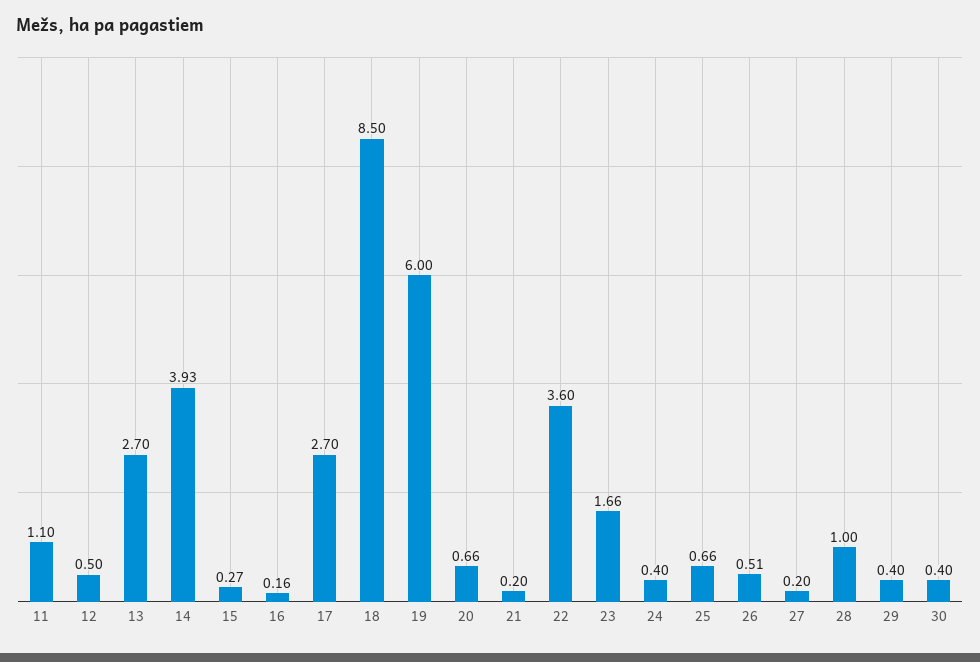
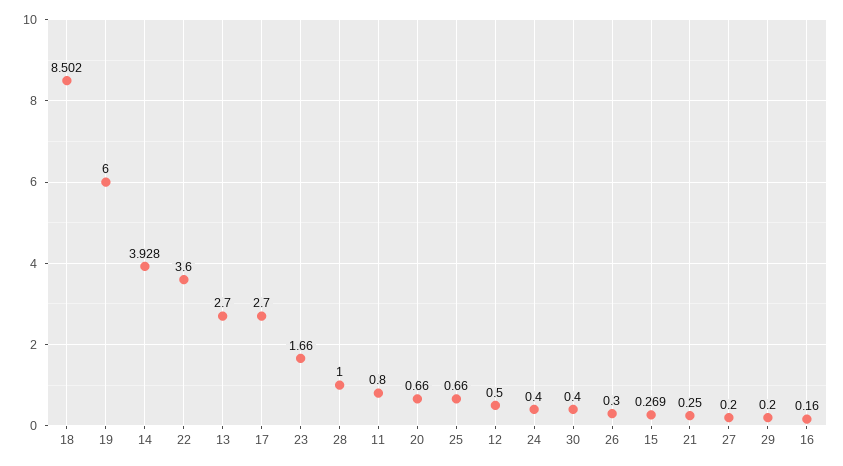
11: 1.1 -> 0.8
21: 0.2 -> 0.25
26: 0.51 -> 0.3
29: 0.4 -> 0.2

